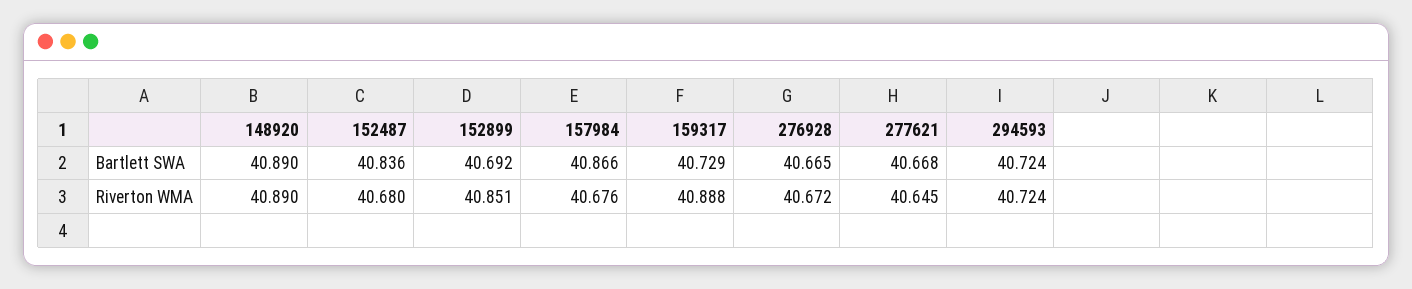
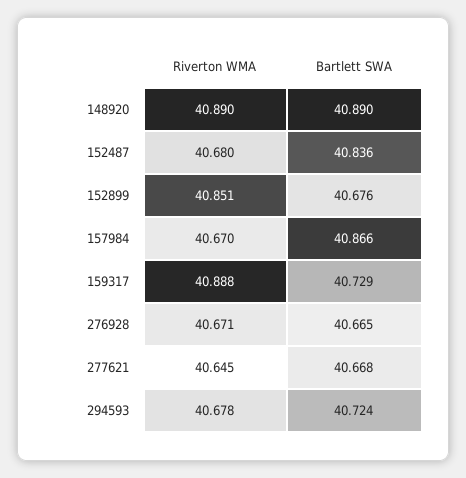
152899, Bartlett SWA: 40.692 -> 40.676
157984, Riverton WMA: 40.676 -> 40.67
276928, Riverton WMA: 40.672 -> 40.671
294593, Riverton WMA: 40.724 -> 40.678

